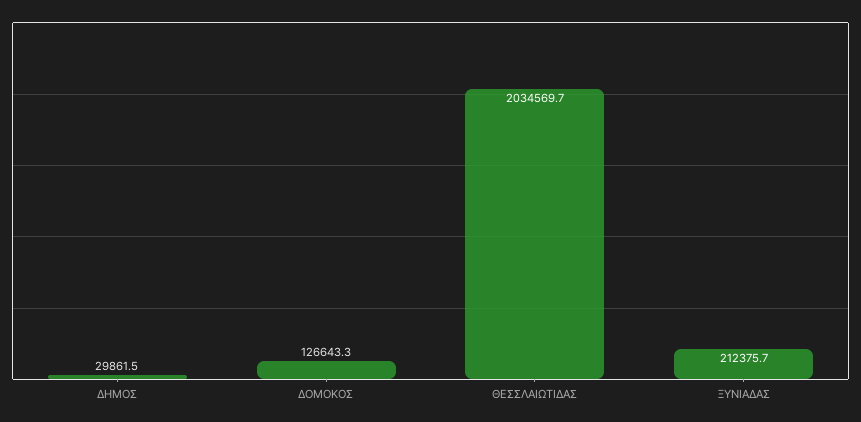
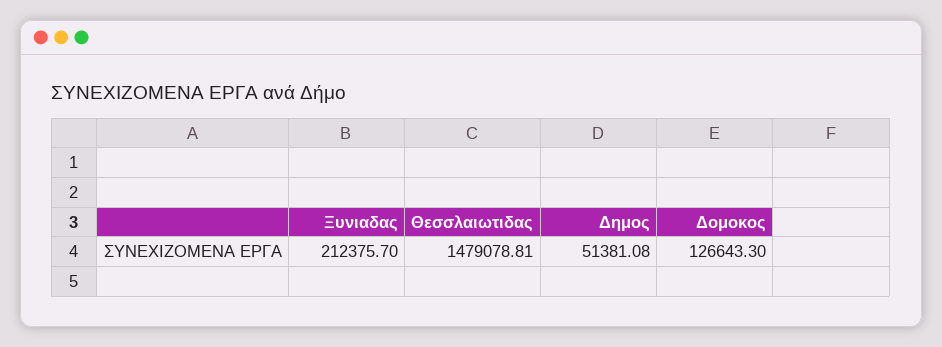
ΔΗΜΟΣ: 29861.5 -> 51381.08
ΘΕΣΣΛΑΙΩΤΙΔΑΣ: 2034569.7 -> 1479078.81

